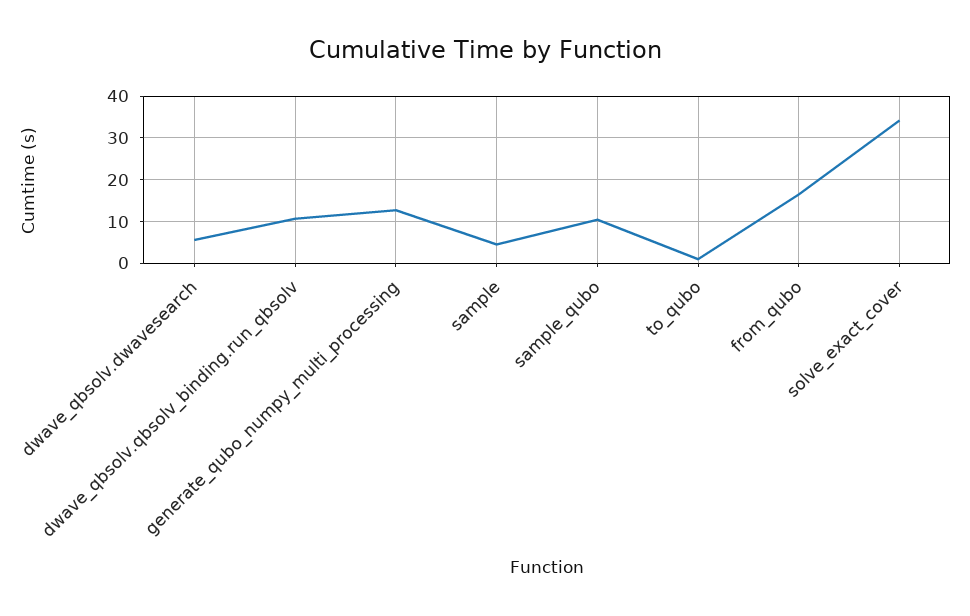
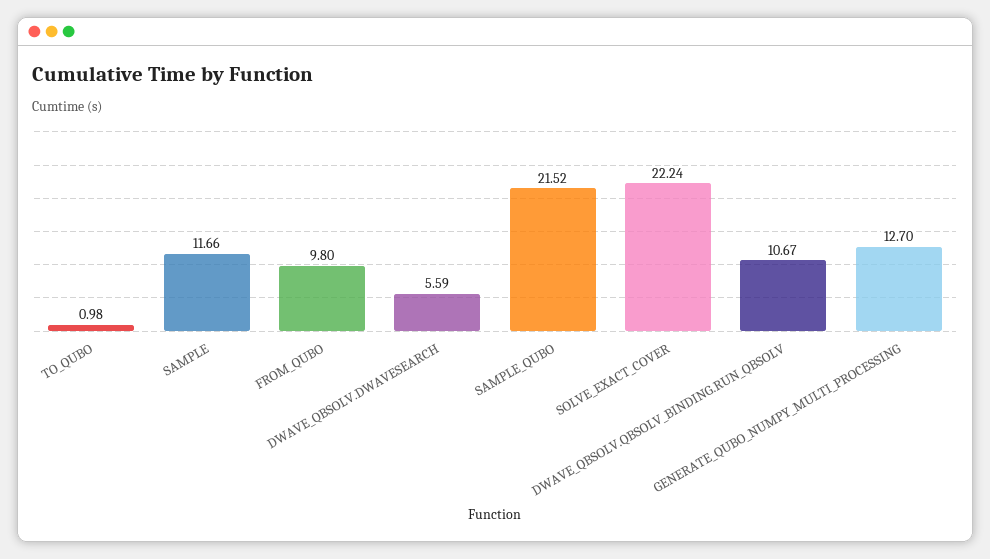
sample: 4 -> 11.66
sample_qubo: 10 -> 21.52
from_qubo: 16 -> 9.8
solve_exact_cover: 34 -> 22.24

